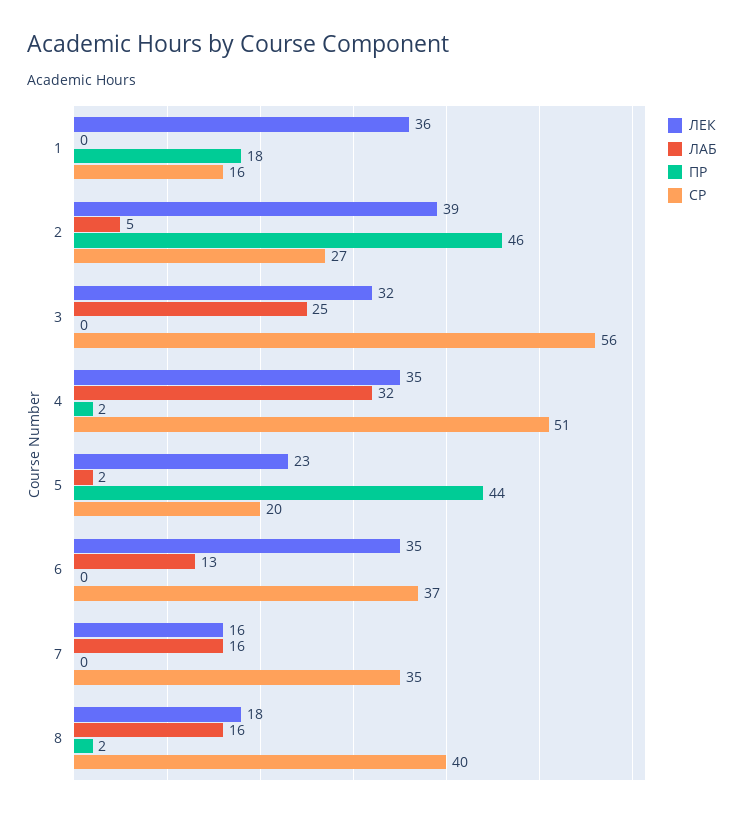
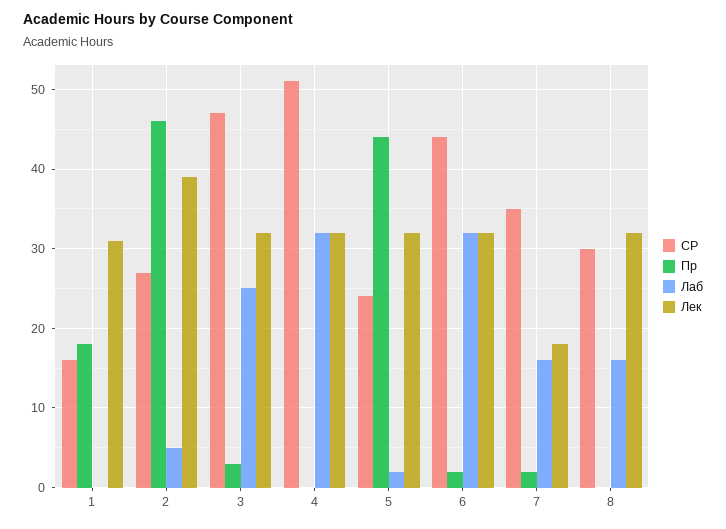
ЛЕК, 1: 36 -> 31
ПР, 3: 0 -> 3
СР, 3: 56 -> 47
ЛЕК, 4: 35 -> 32
ПР, 4: 2 -> 0
ЛЕК, 5: 23 -> 32
СР, 5: 20 -> 24
ЛЕК, 6: 35 -> 32
ЛАБ, 6: 13 -> 32
ПР, 6: 0 -> 2
СР, 6: 37 -> 44
ЛЕК, 7: 16 -> 18
ПР, 7: 0 -> 2
ЛЕК, 8: 18 -> 32
ПР, 8: 2 -> 0
СР, 8: 40 -> 30

